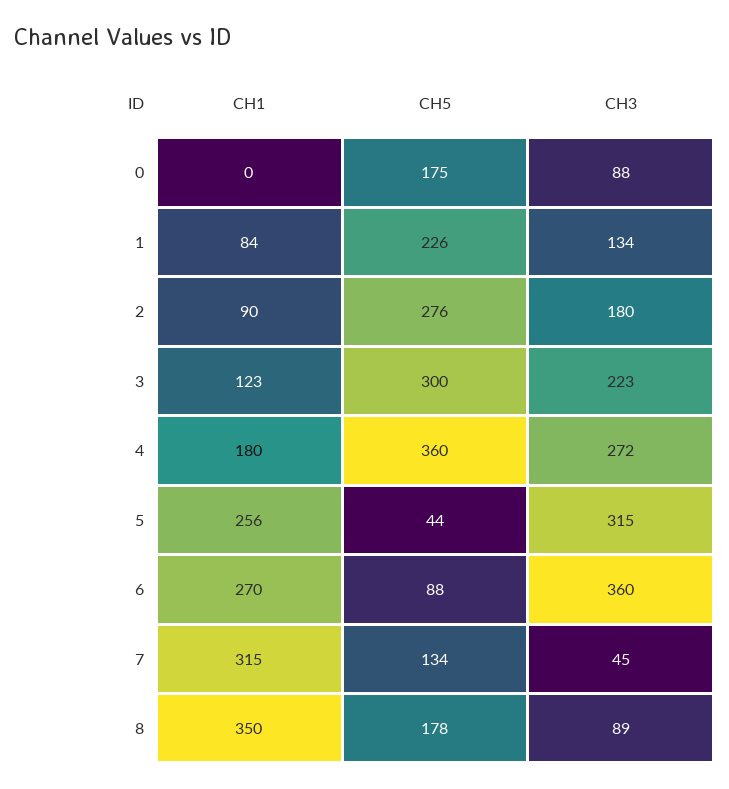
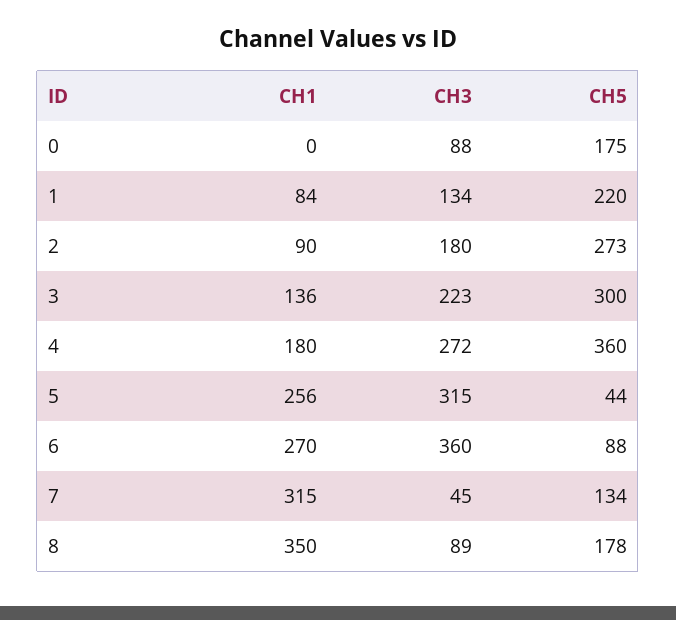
CH5, 1: 226 -> 220
CH5, 2: 276 -> 273
CH1, 3: 123 -> 136

